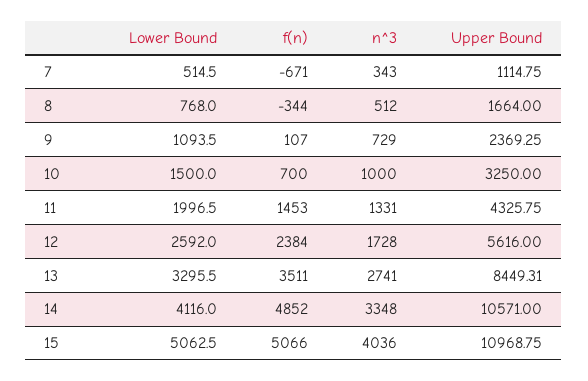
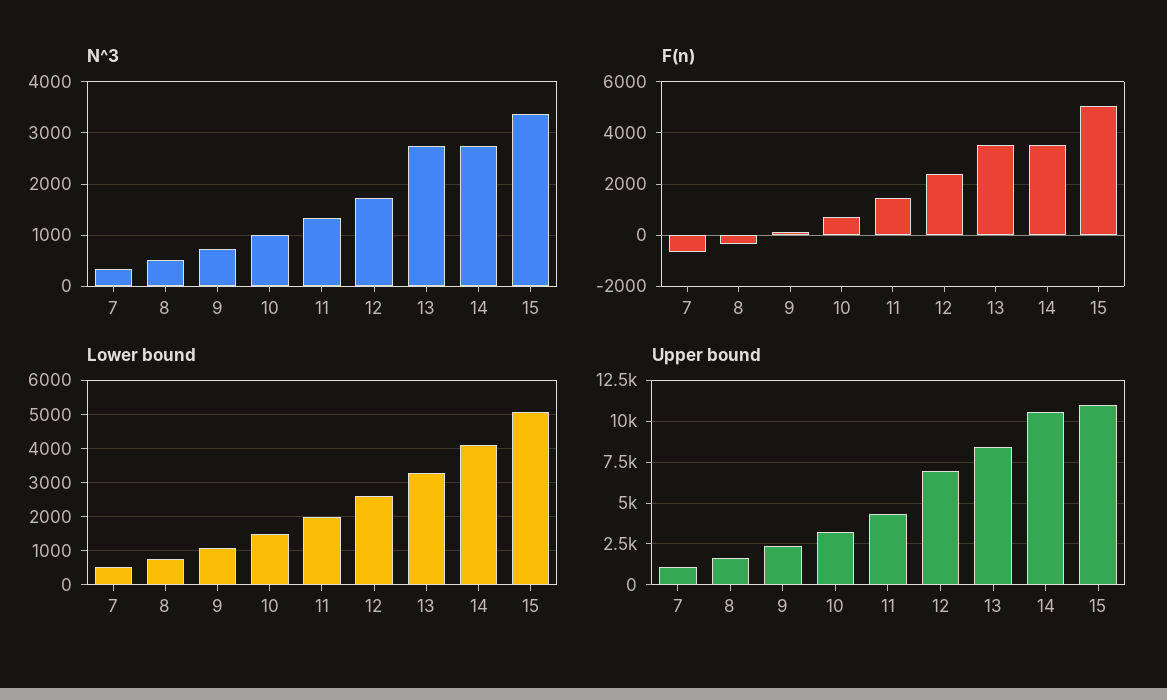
Upper Bound, 12: 5616 -> 7000
f(n), 14: 4852 -> 3500
n^3, 14: 3348 -> 2800
n^3, 15: 4036 -> 3400

